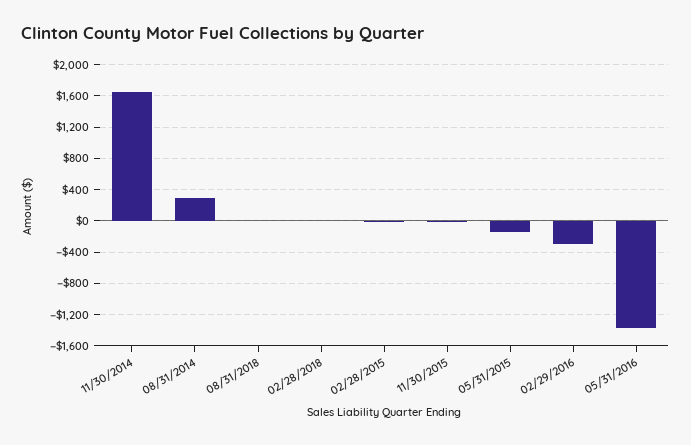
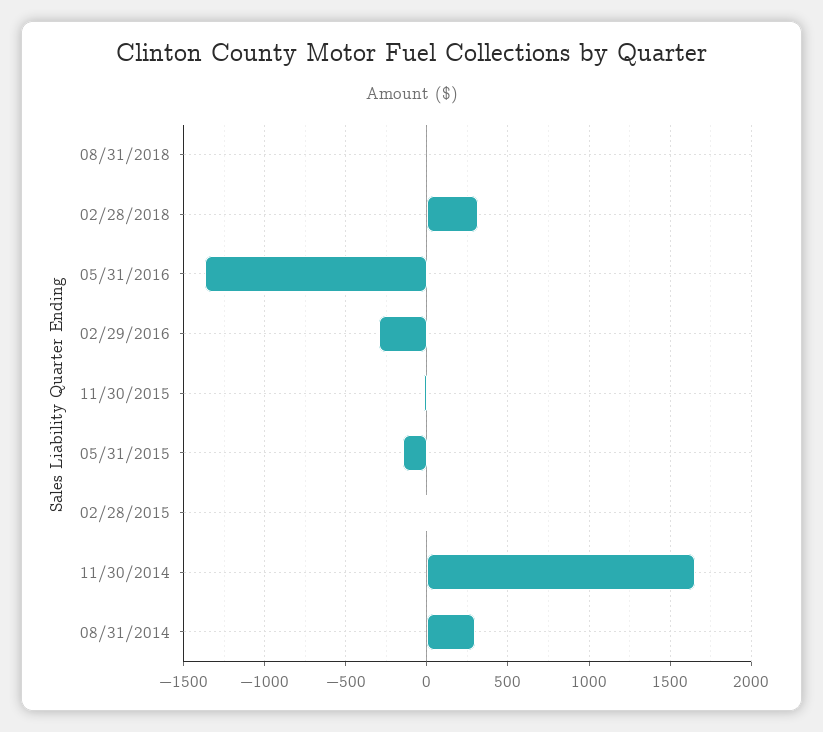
02/28/2018: 0 -> 300

